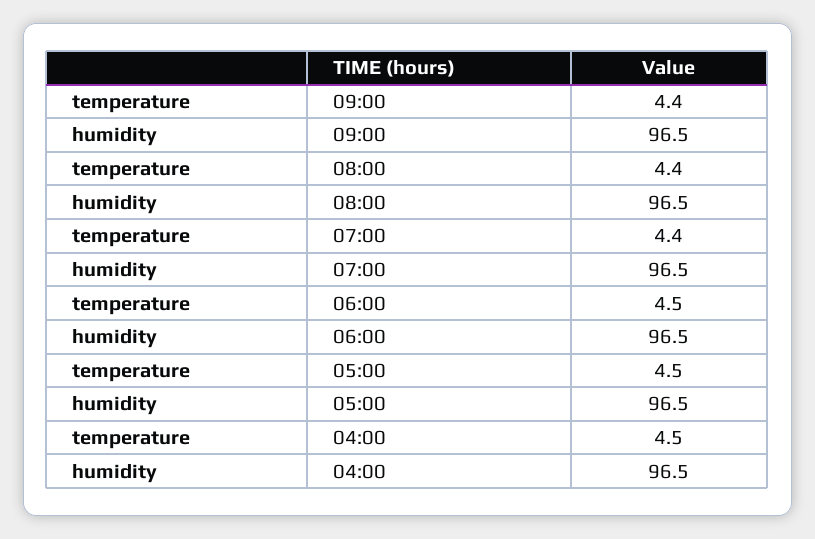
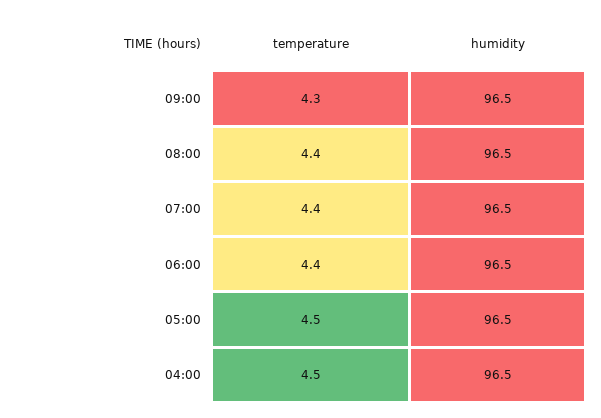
temperature, 09:00: 4.4 -> 4.3
temperature, 06:00: 4.5 -> 4.4

